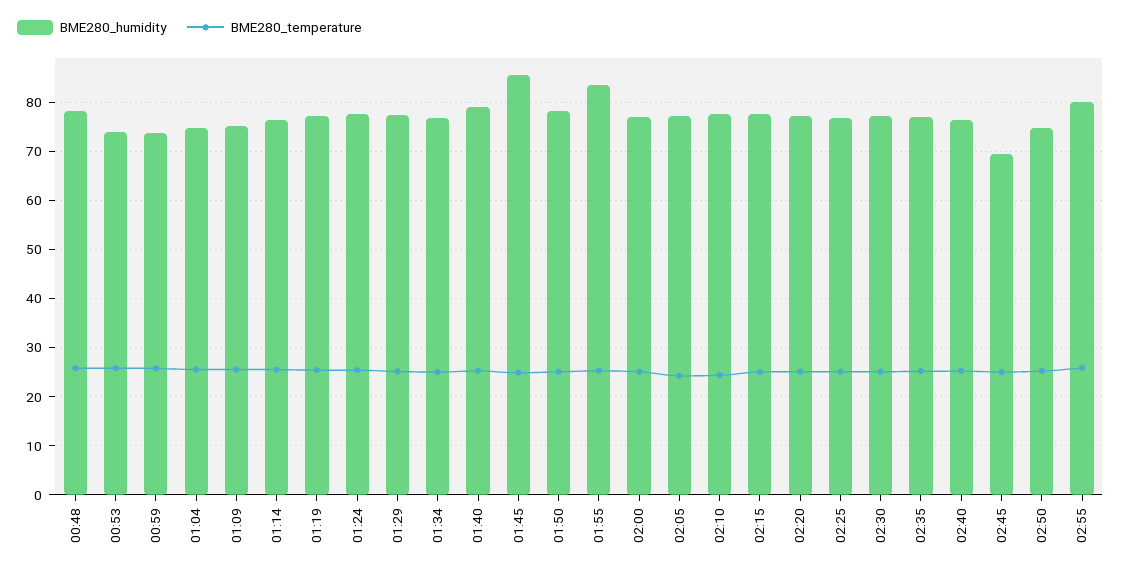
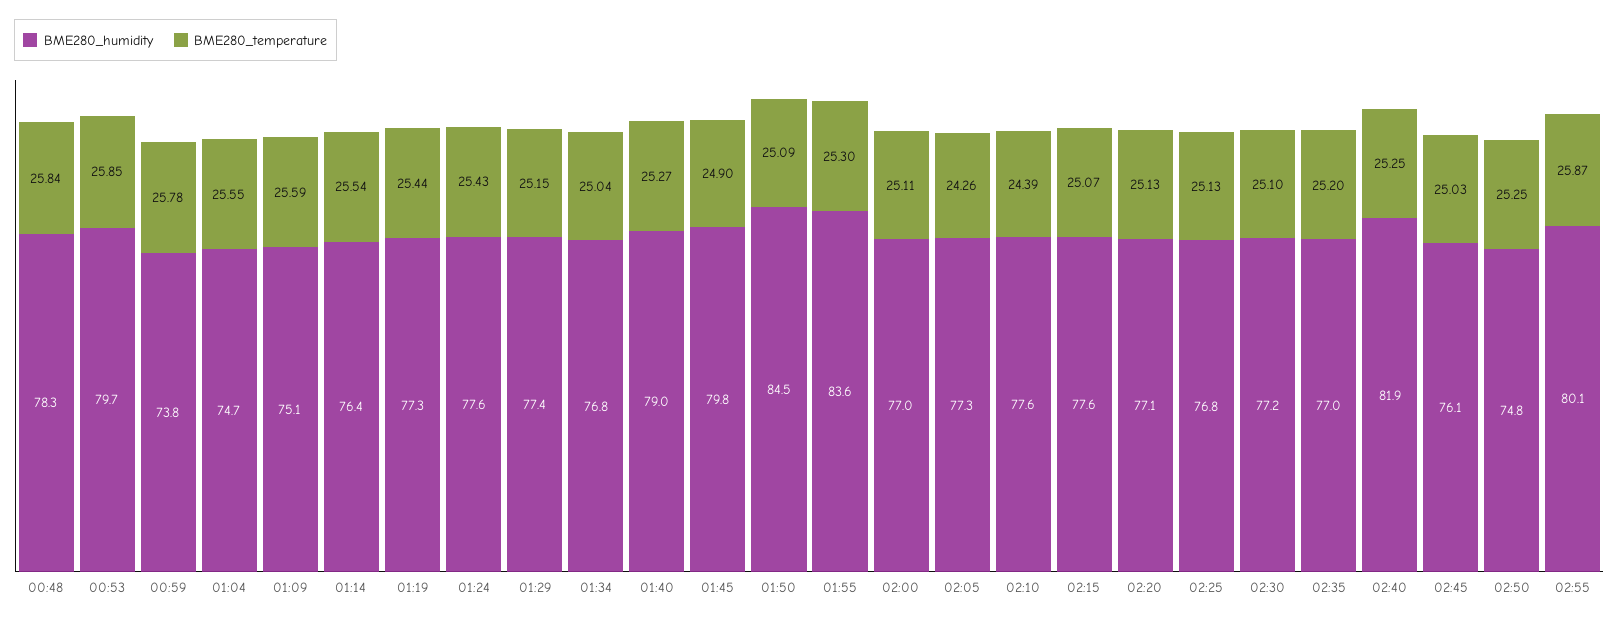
BME280_humidity, 00:53: 74 -> 79.7
BME280_humidity, 01:45: 86 -> 79.8
BME280_humidity, 01:50: 78 -> 84.5
BME280_humidity, 02:40: 76 -> 81.9
BME280_humidity, 02:45: 70 -> 76.1

